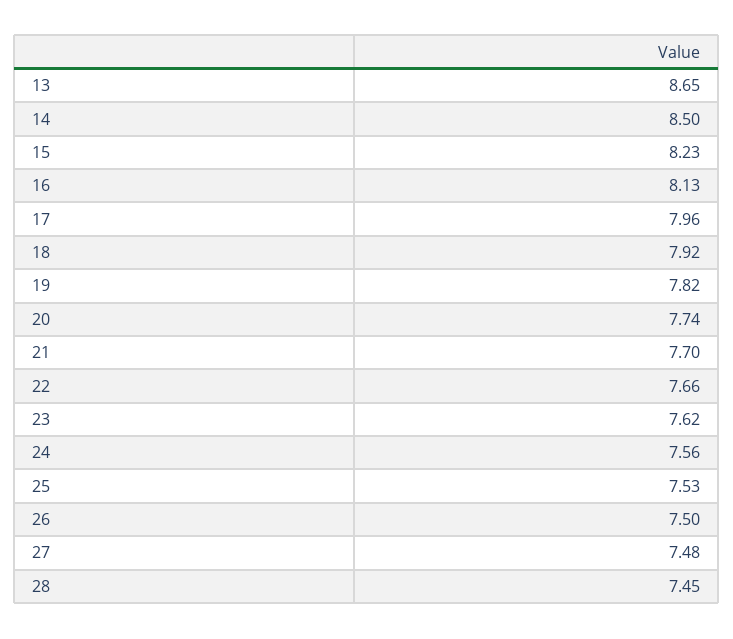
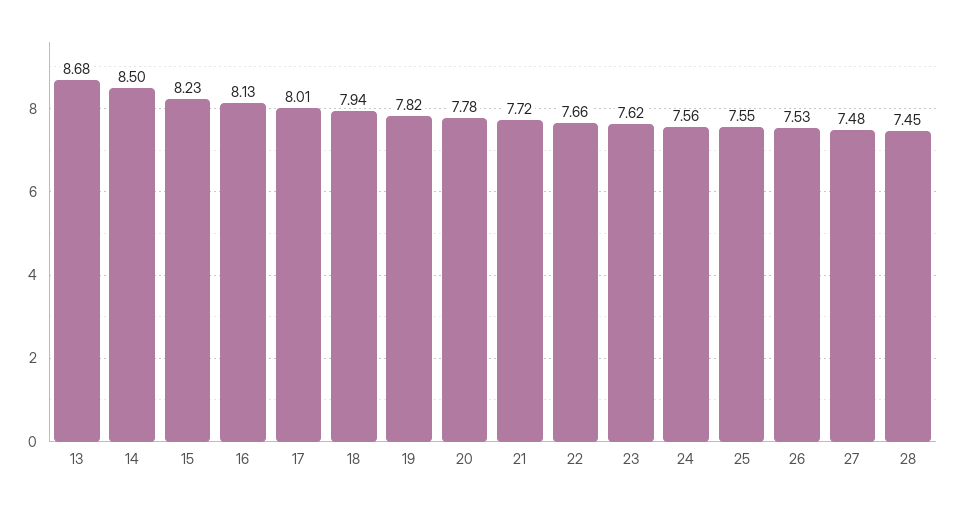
13: 8.65 -> 8.68
17: 7.96 -> 8.01
18: 7.92 -> 7.94
20: 7.74 -> 7.78
21: 7.7 -> 7.72
25: 7.53 -> 7.55
26: 7.5 -> 7.53

